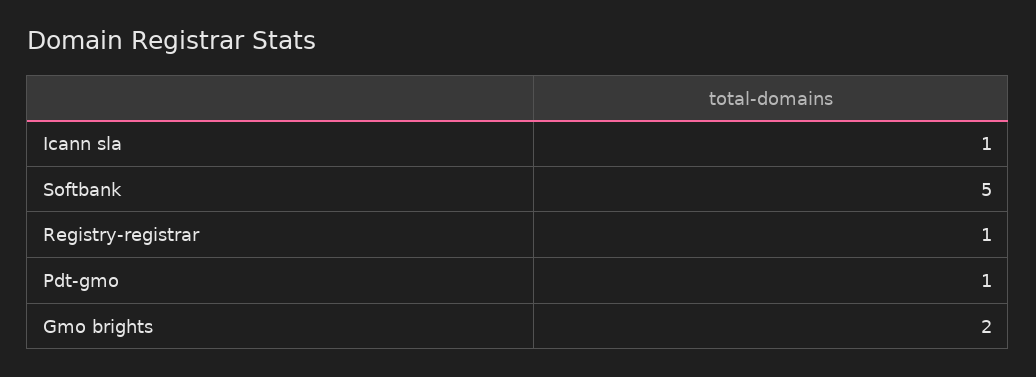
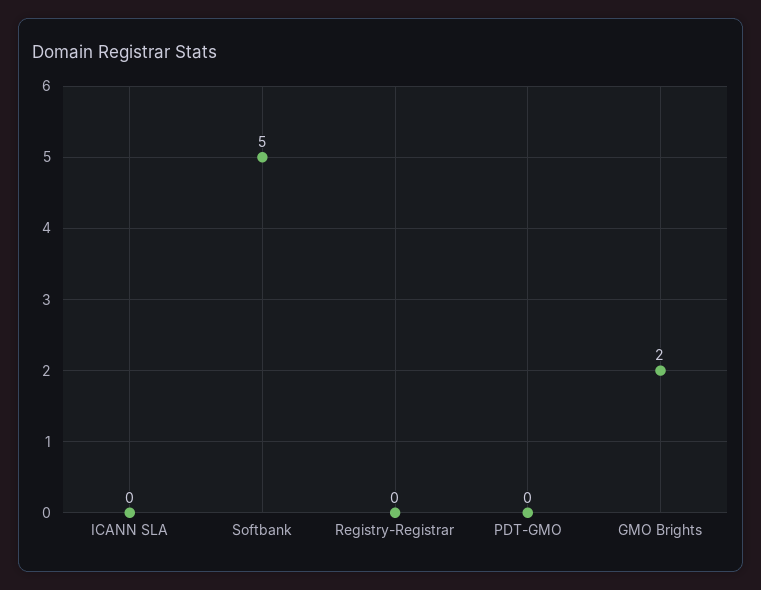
Icann sla: 1 -> 0
Registry-registrar: 1 -> 0
Pdt-gmo: 1 -> 0

